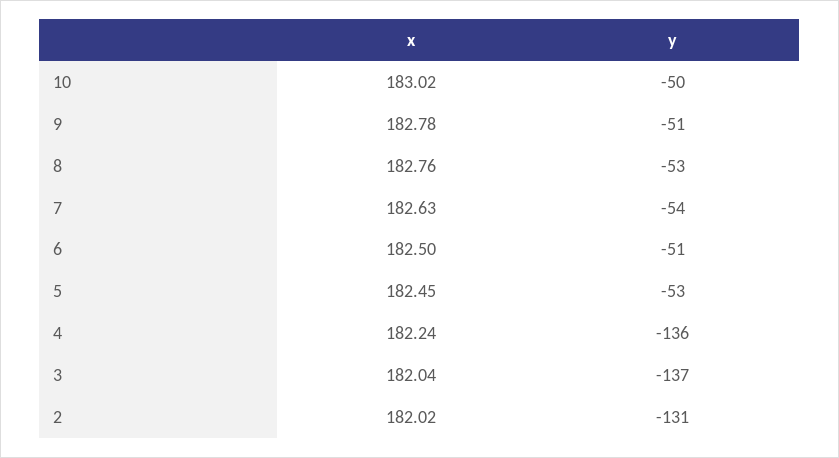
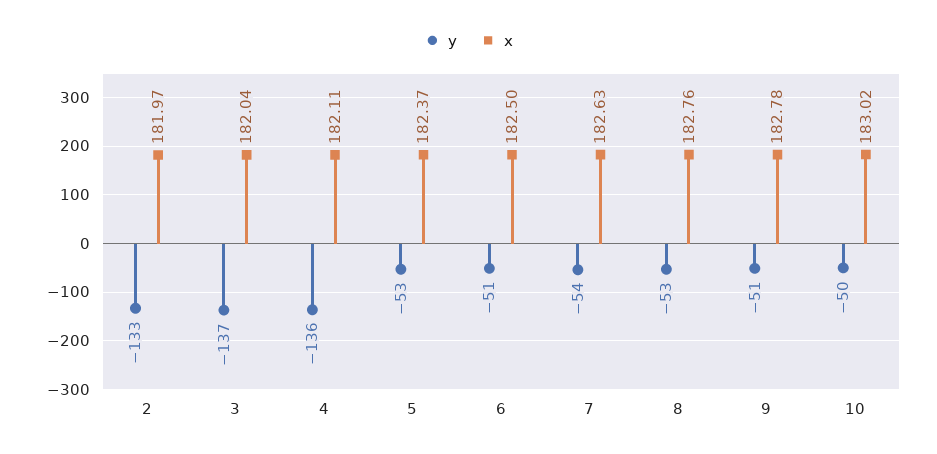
x, 5: 182.45 -> 182.37
x, 4: 182.24 -> 182.11
x, 2: 182.02 -> 181.97
y, 2: -131 -> -133

